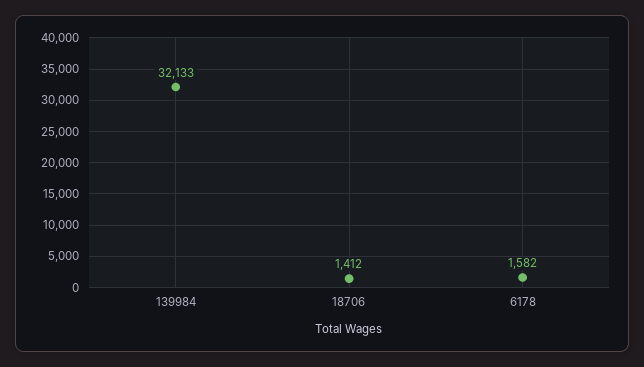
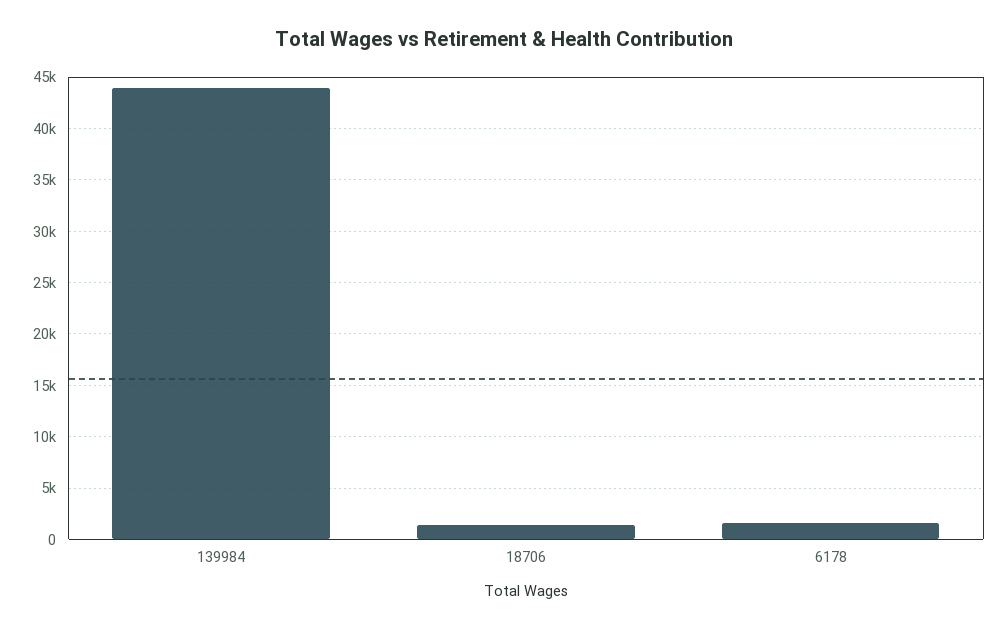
139984: 32133 -> 44000

